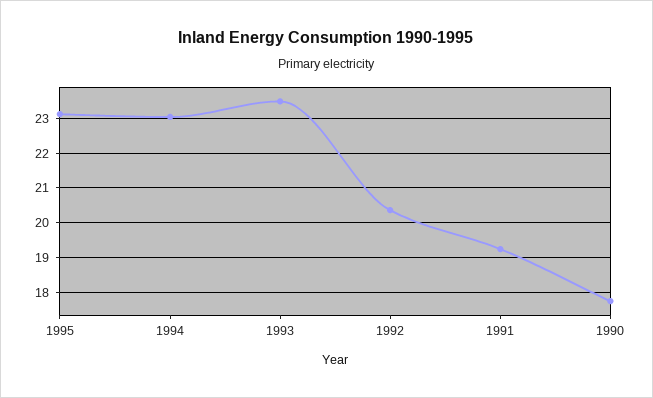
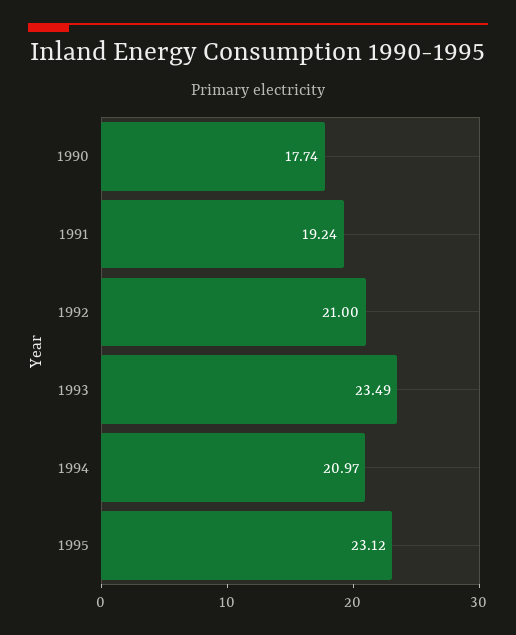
1994: 23 -> 20.97
1992: 20.4 -> 21

